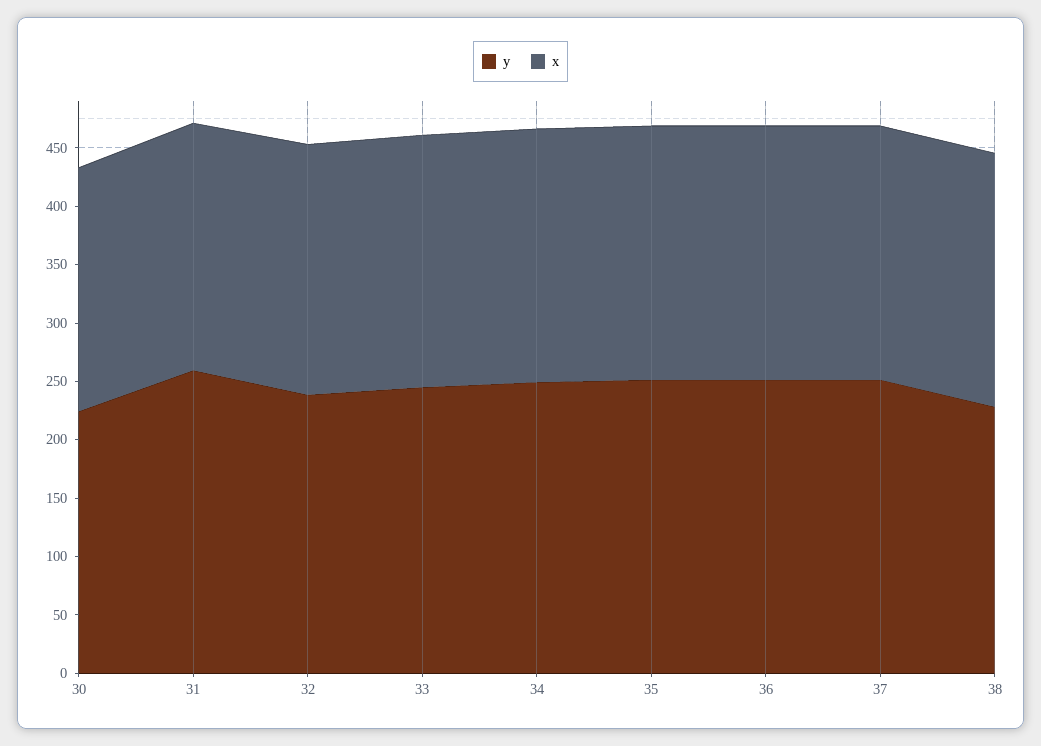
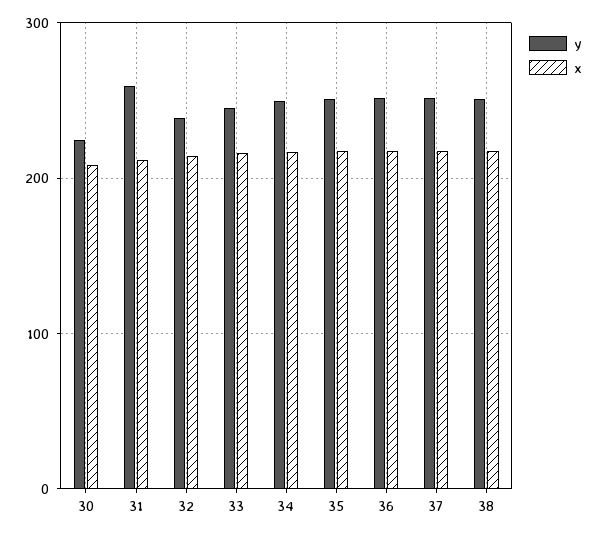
y, 38: 230 -> 250

